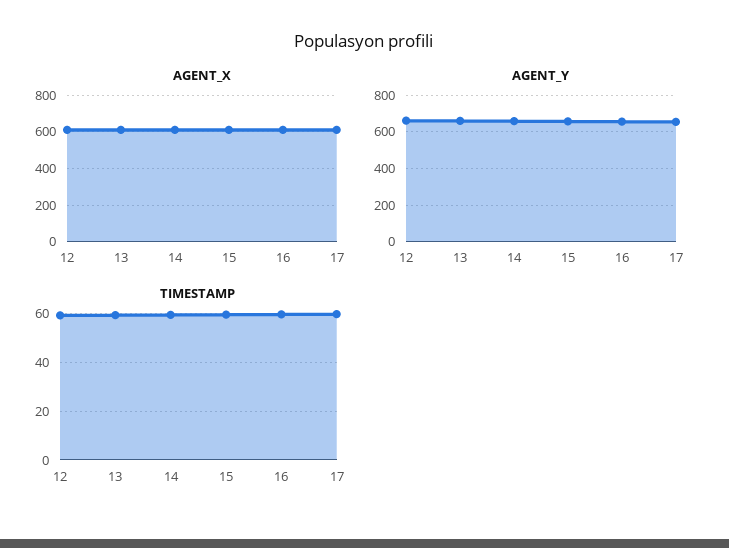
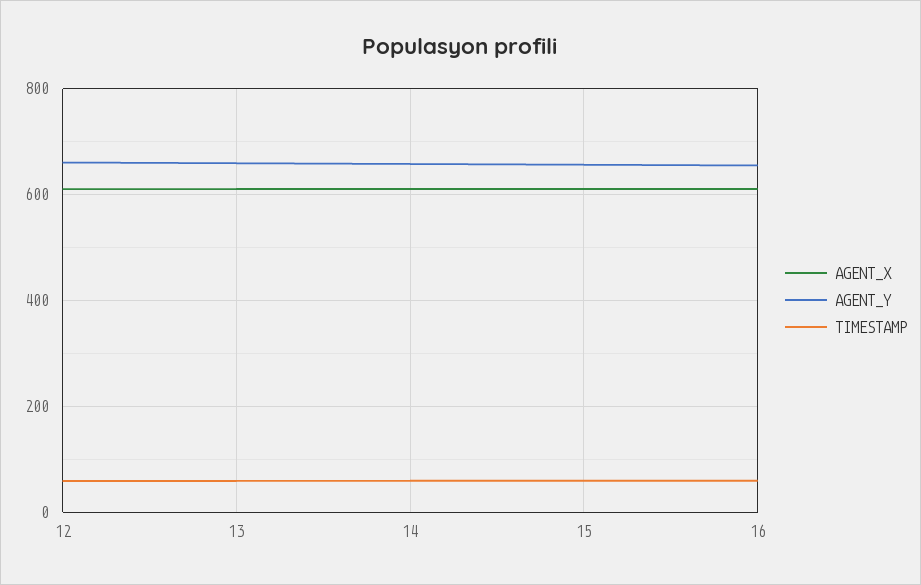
AGENT_X, 17: 600 -> none
AGENT_Y, 17: 650 -> none
TIMESTAMP, 17: 60 -> none

